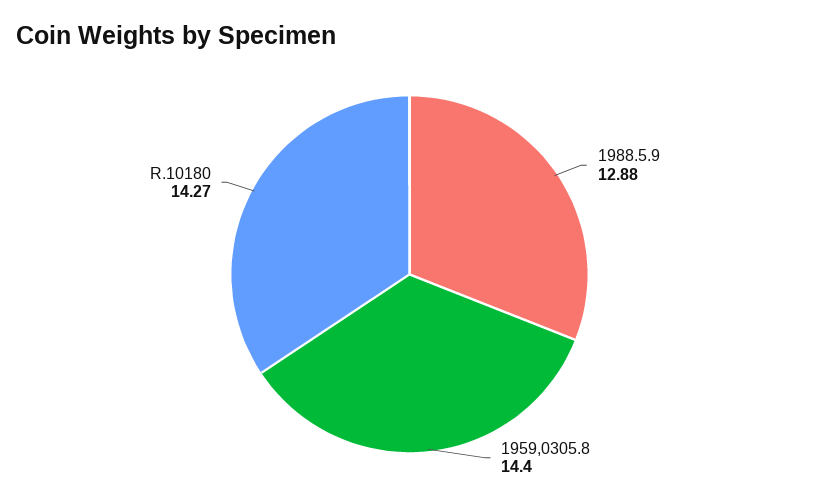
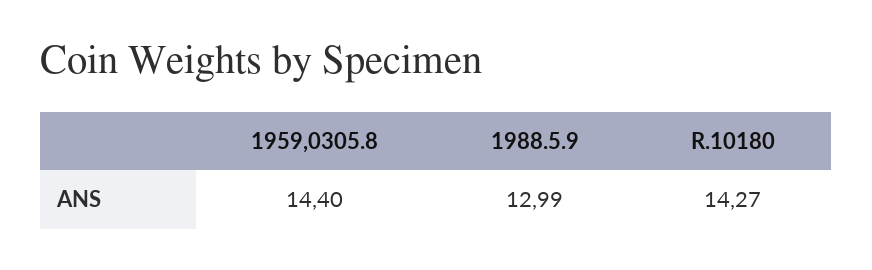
1988.5.9: 12.88 -> 12.99

